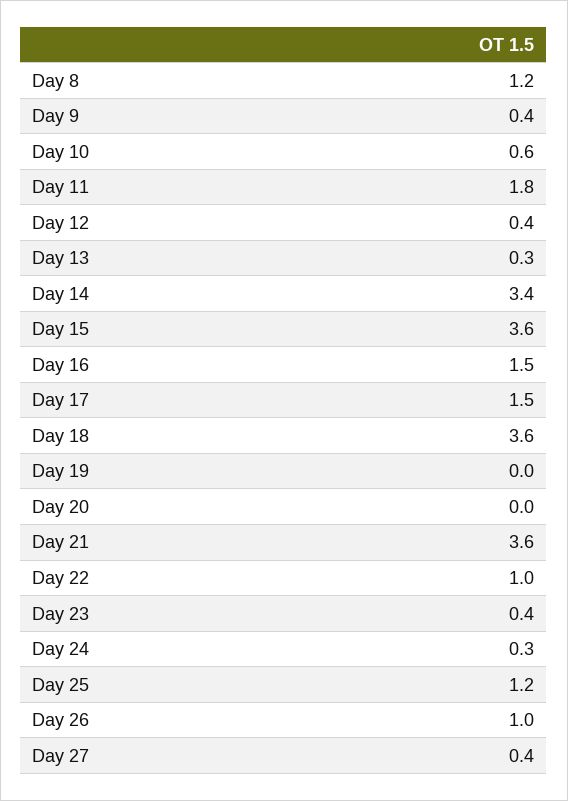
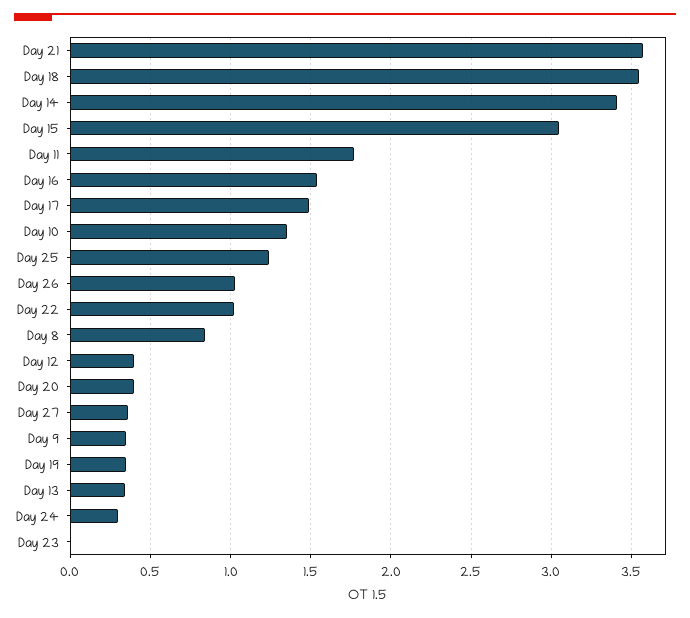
Day 8: 1.2 -> 0.85
Day 10: 0.6 -> 1.35
Day 15: 3.6 -> 3.05
Day 19: 0 -> 0.35
Day 20: 0 -> 0.4
Day 23: 0.4 -> 0

